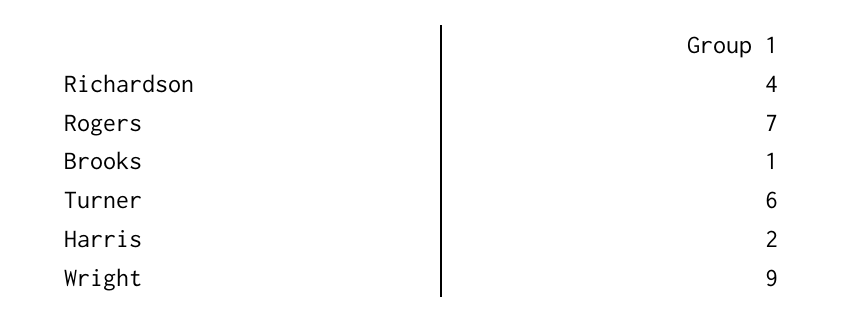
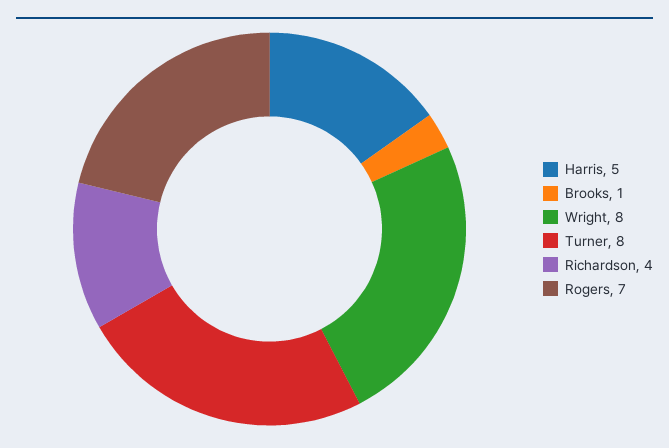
Turner: 6 -> 8
Harris: 2 -> 5
Wright: 9 -> 8

